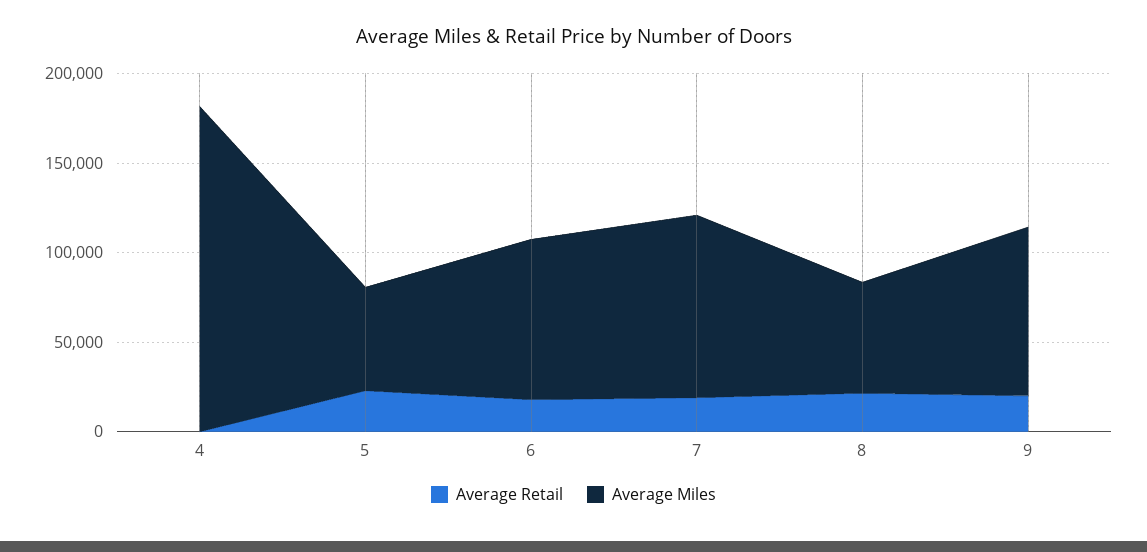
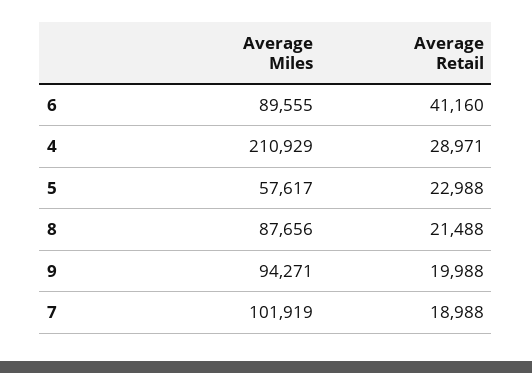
Average Retail, 4: 0 -> 28971
Average Miles, 4: 180000 -> 210929
Average Retail, 6: 20000 -> 41160
Average Miles, 8: 60000 -> 87656

